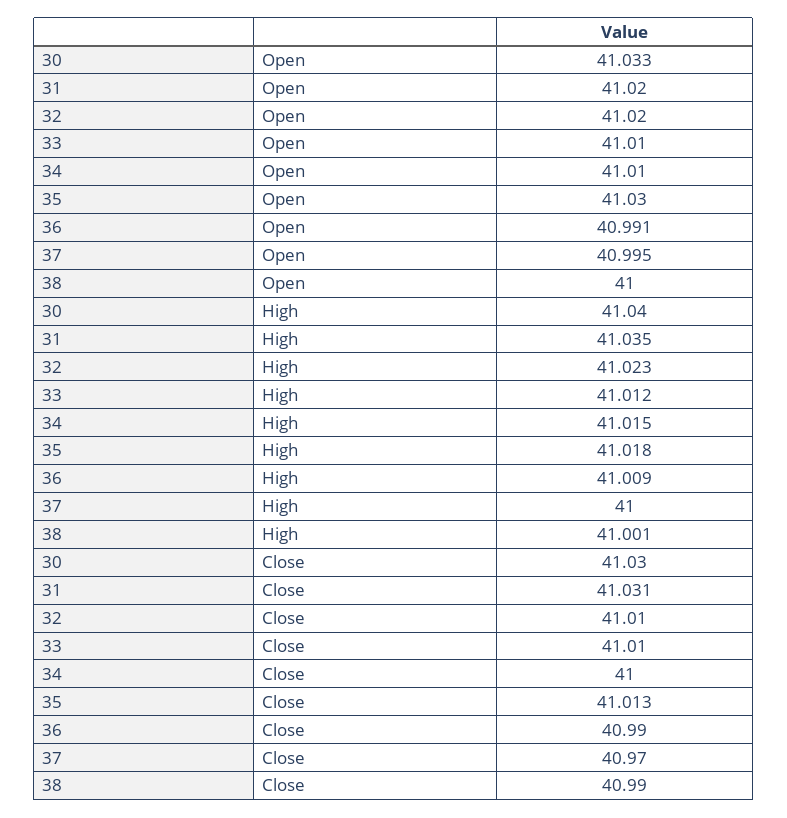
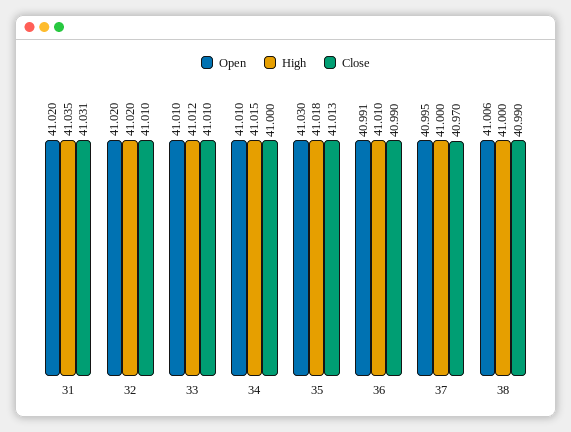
Open, 30: 41.033 -> none
Open, 38: 41 -> 41.006
High, 30: 41.04 -> none
High, 32: 41.023 -> 41.02
High, 36: 41.009 -> 41.01
High, 38: 41.001 -> 41
Close, 30: 41.03 -> none

